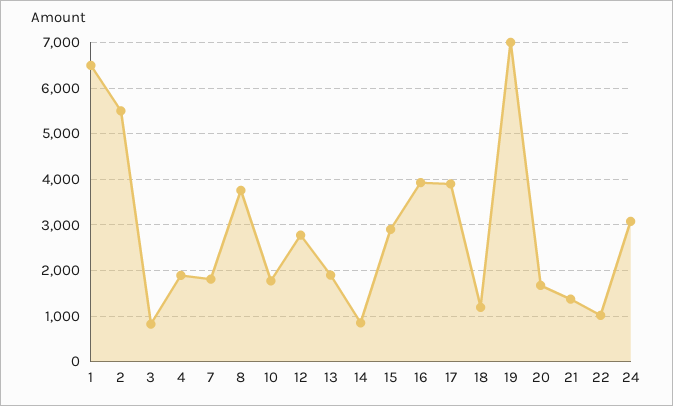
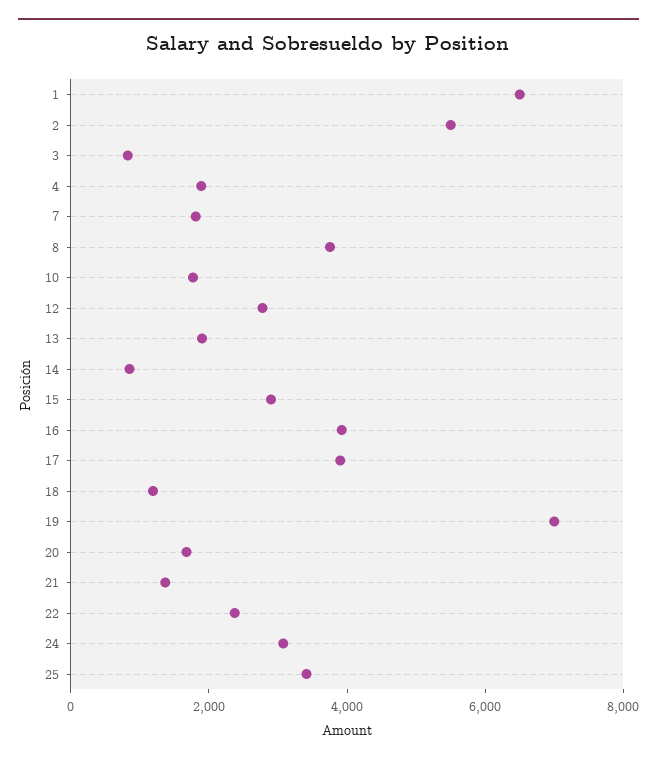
22: 1000 -> 2500
25: none -> 3500

